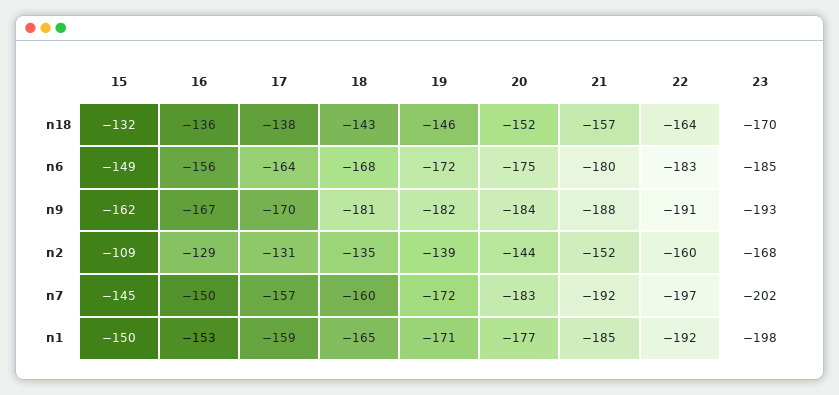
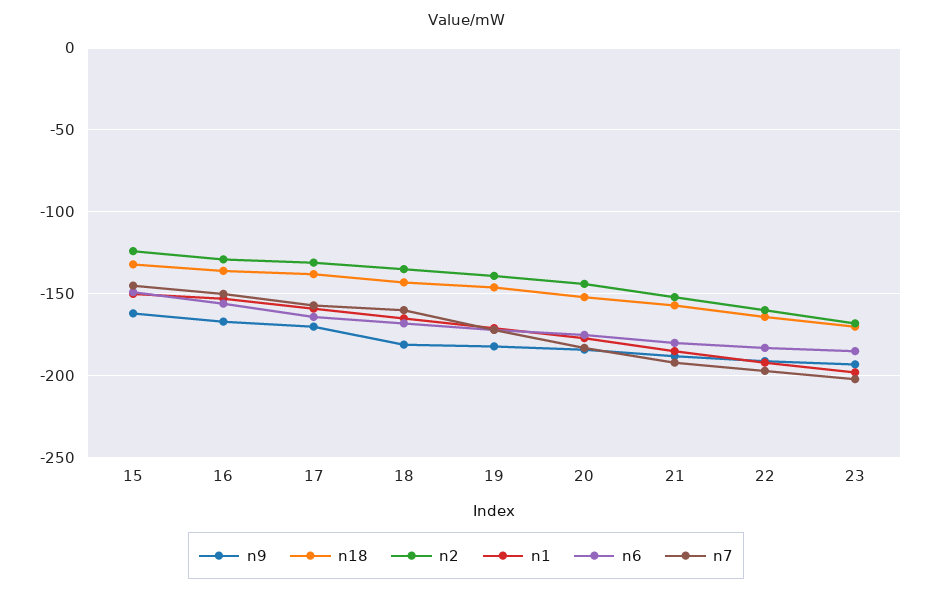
n2, 15: -109 -> -125

